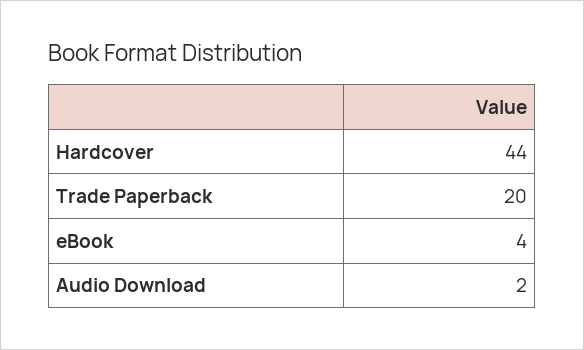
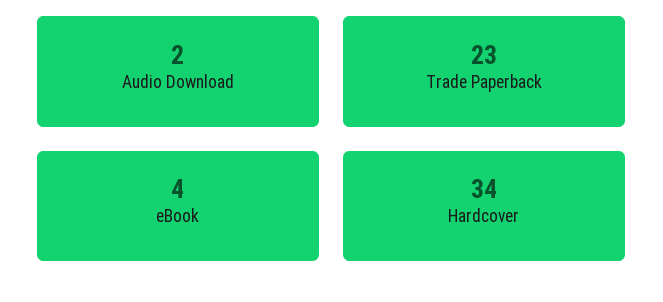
Hardcover: 44 -> 34
Trade Paperback: 20 -> 23

